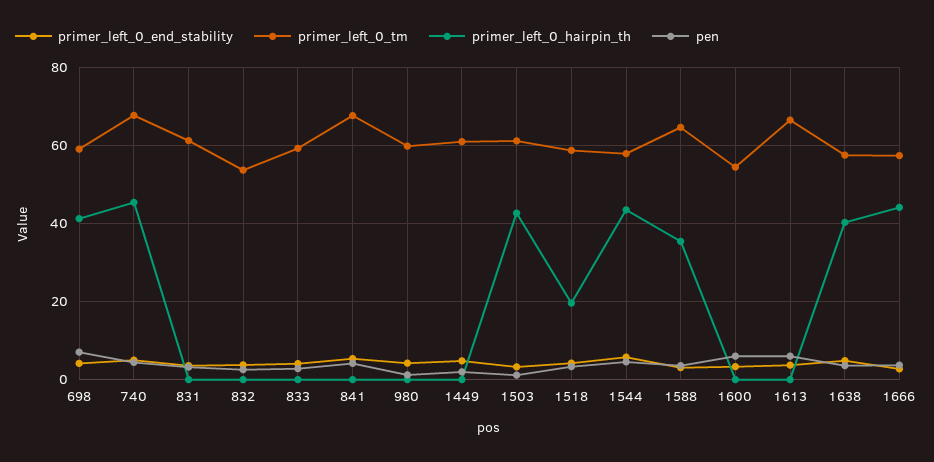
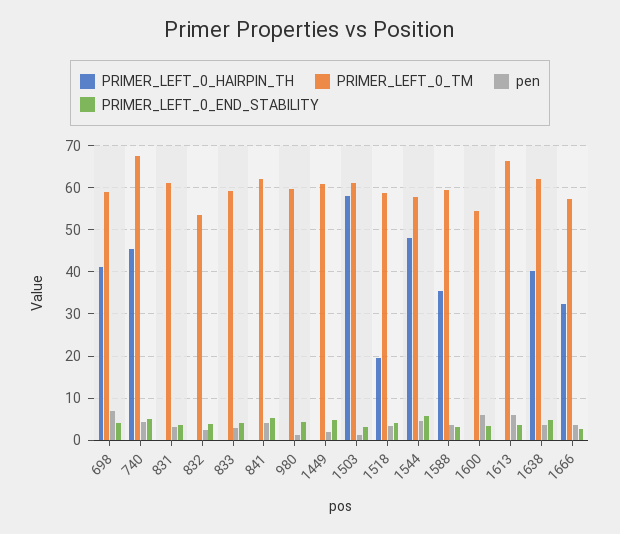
primer_left_0_tm, 841: 68 -> 62
primer_left_0_hairpin_th, 1503: 42 -> 58
primer_left_0_hairpin_th, 1544: 44 -> 48
primer_left_0_tm, 1588: 64 -> 60
primer_left_0_tm, 1638: 58 -> 62
primer_left_0_hairpin_th, 1666: 44 -> 32

